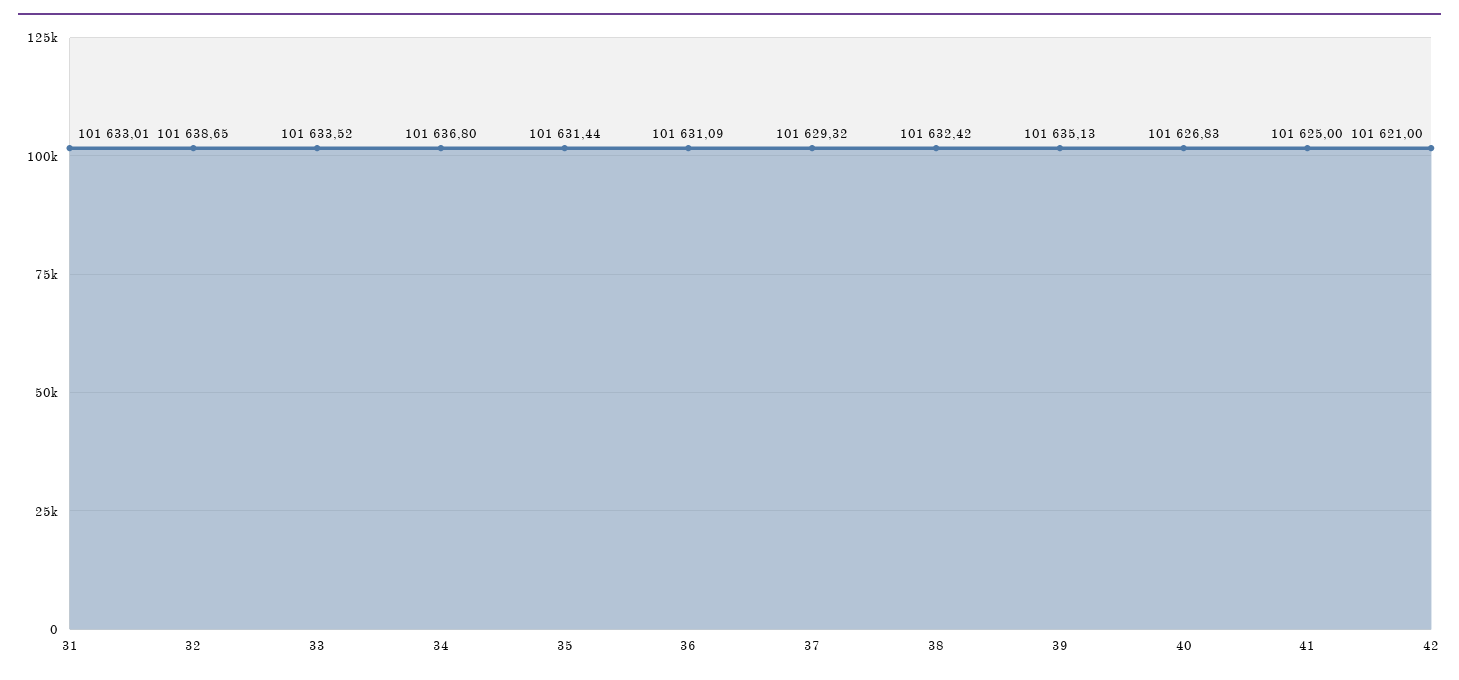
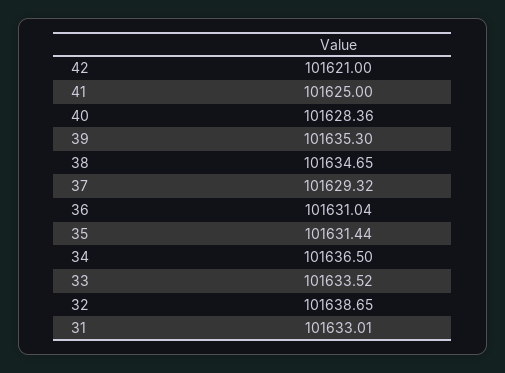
34: 101636.8 -> 101636.5
36: 101631.09 -> 101631.04
38: 101632.42 -> 101634.65
39: 101635.13 -> 101635.3
40: 101626.83 -> 101628.36

